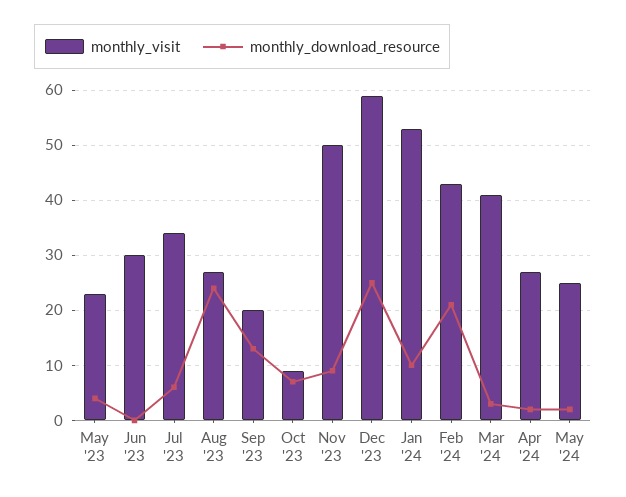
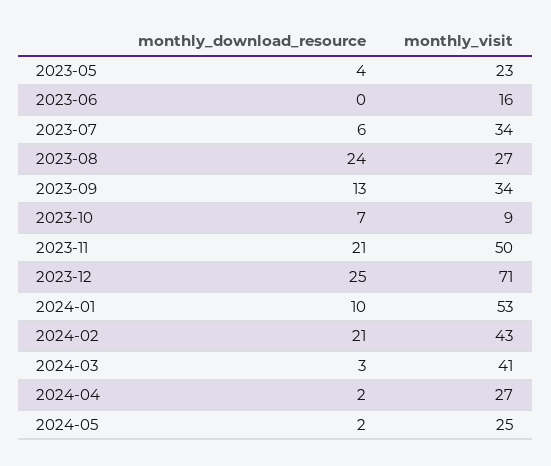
monthly_visit, Jun '23: 30 -> 16
monthly_visit, Sep '23: 20 -> 34
monthly_download_resource, Nov '23: 10 -> 21
monthly_visit, Dec '23: 60 -> 71

